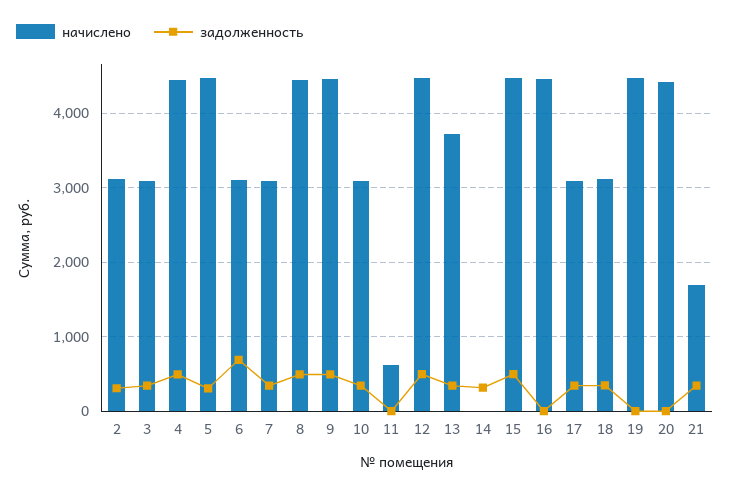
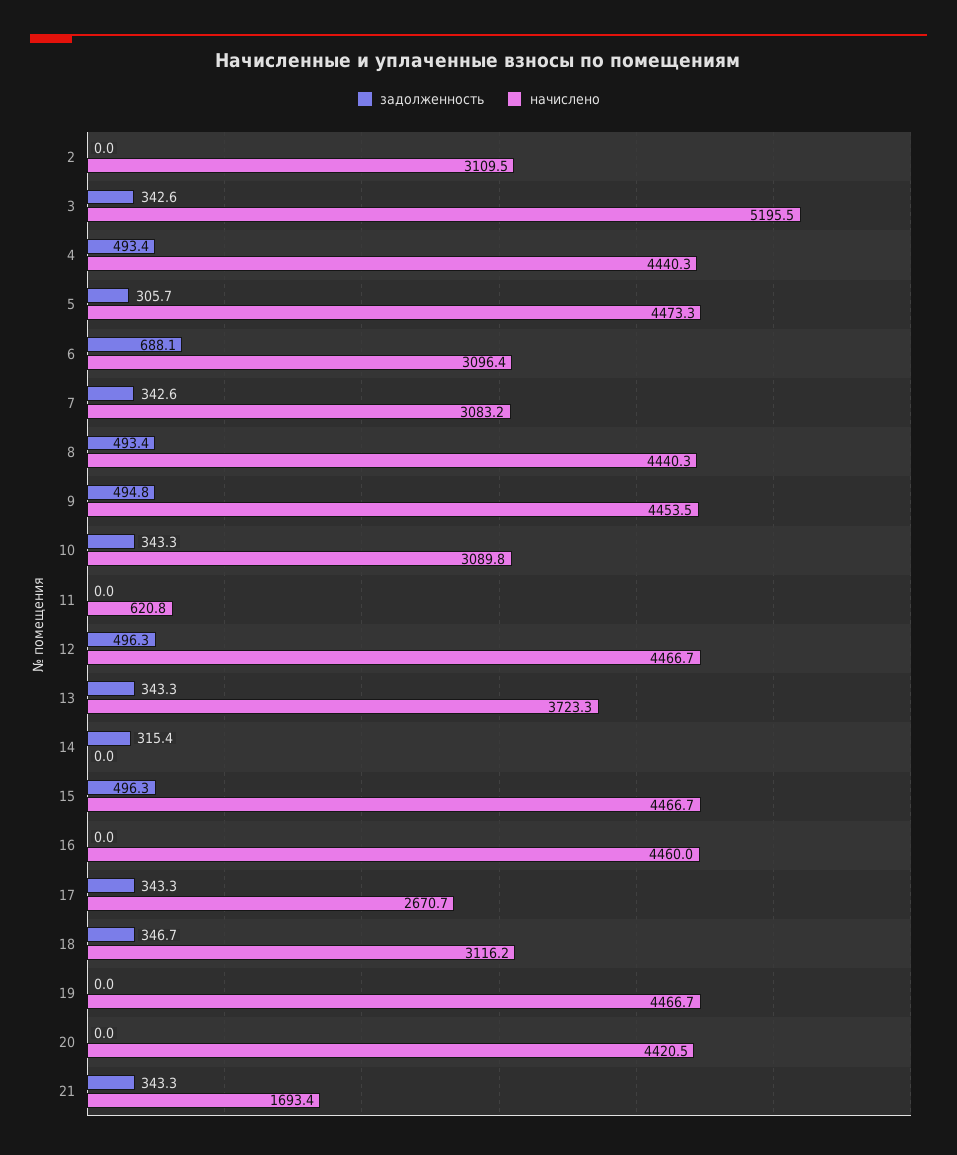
задолженность, 2: 300 -> 0
начислено, 3: 3100 -> 5195.5
начислено, 17: 3100 -> 2670.7

